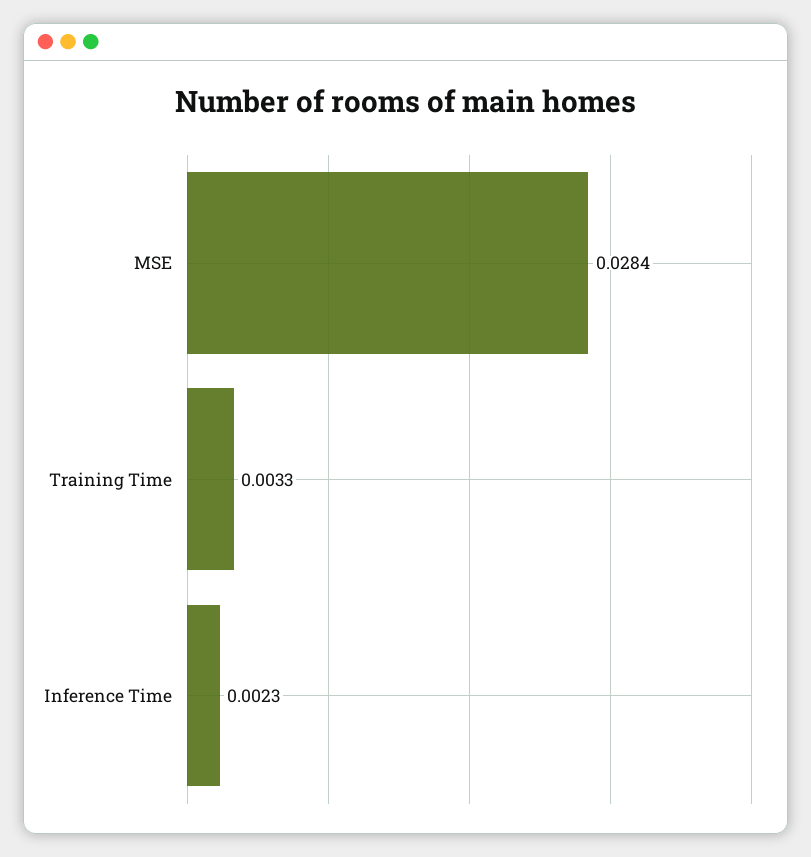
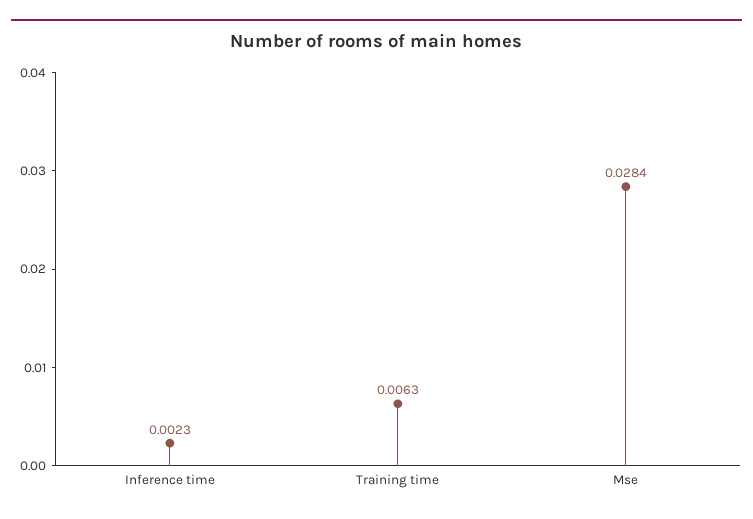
Training Time: 0.0033 -> 0.0063

